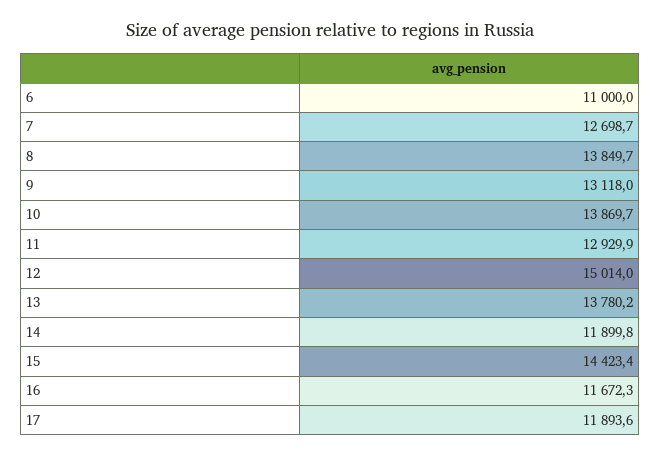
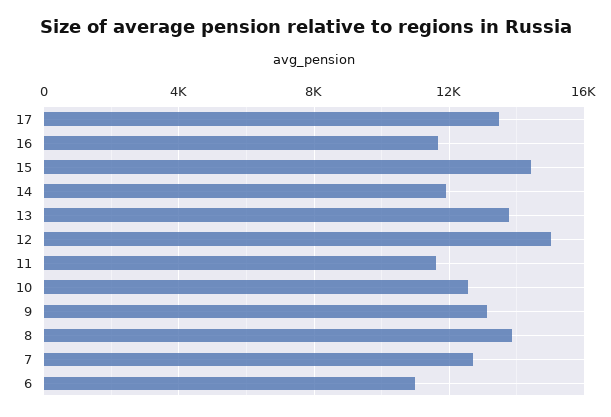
10: 13869.7 -> 12500
11: 12929.9 -> 11500
17: 11893.6 -> 13500

